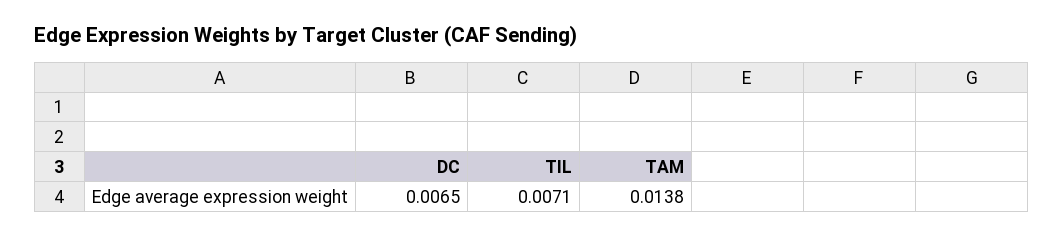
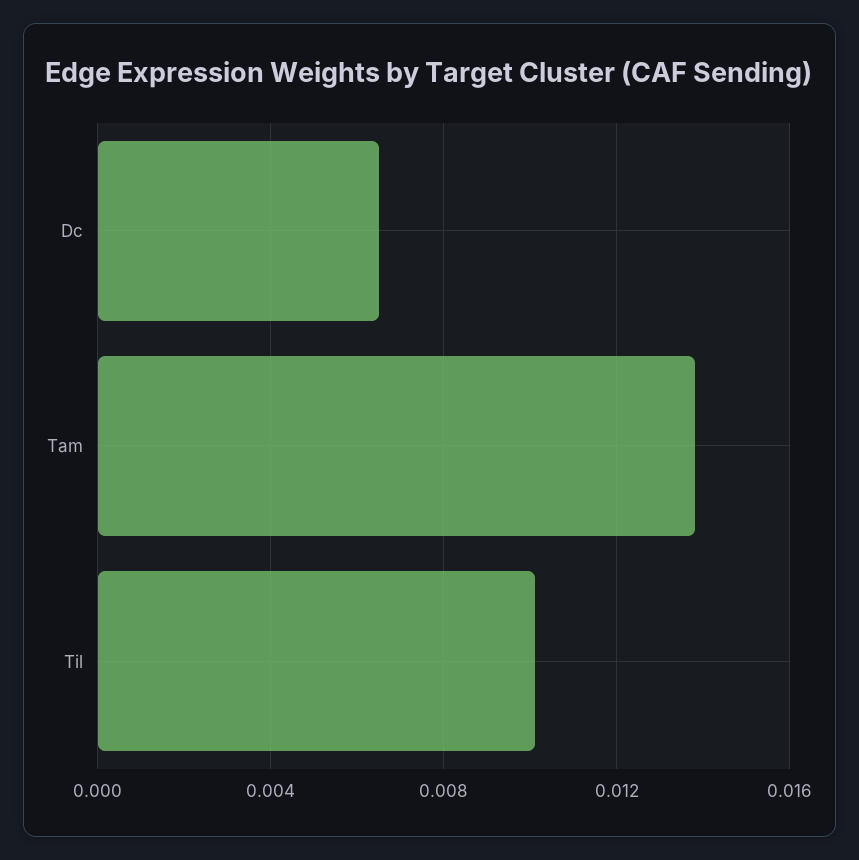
TIL: 0.0071 -> 0.01

